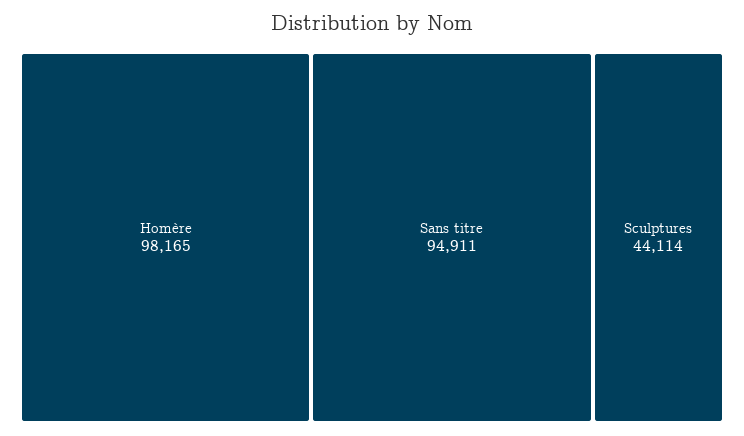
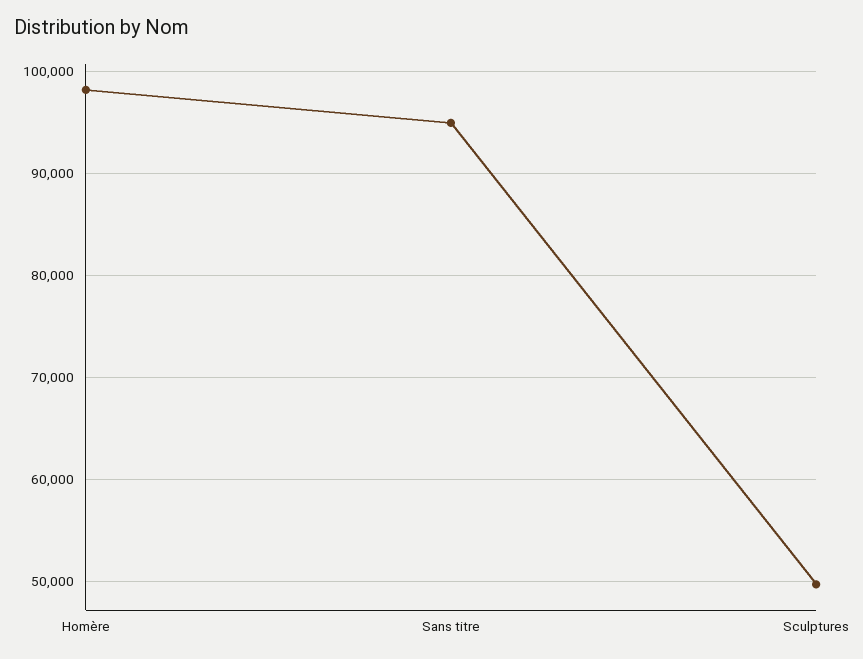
Sculptures: 44114 -> 50000

